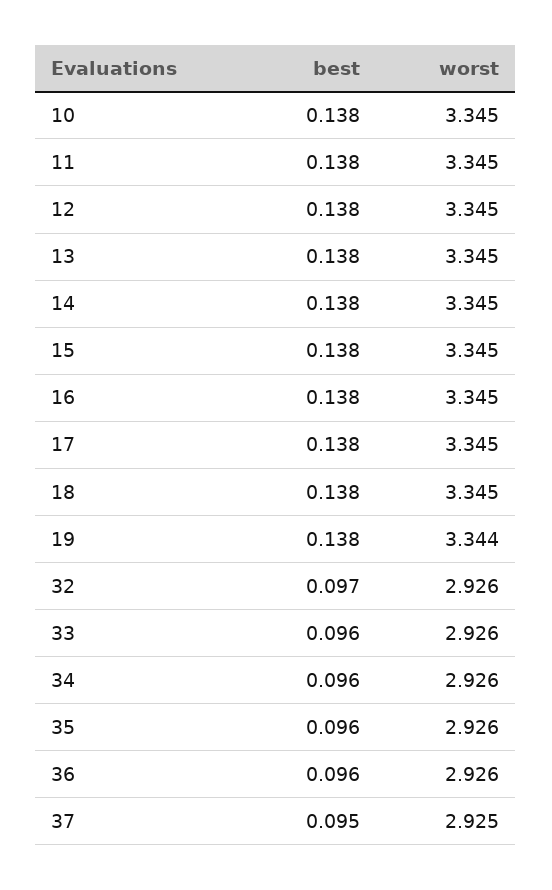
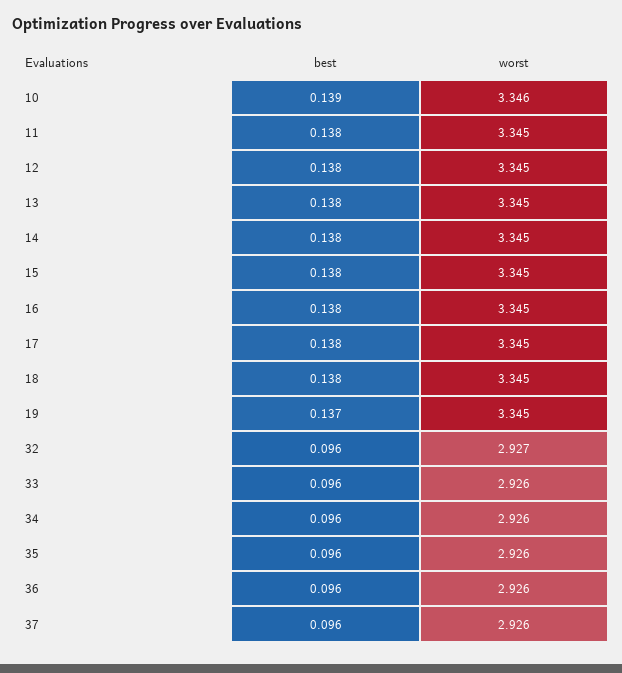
best, 10: 0.138 -> 0.139
worst, 10: 3.345 -> 3.346
best, 19: 0.138 -> 0.137
worst, 19: 3.344 -> 3.345
best, 32: 0.097 -> 0.096
worst, 32: 2.926 -> 2.927
best, 37: 0.095 -> 0.096
worst, 37: 2.925 -> 2.926

